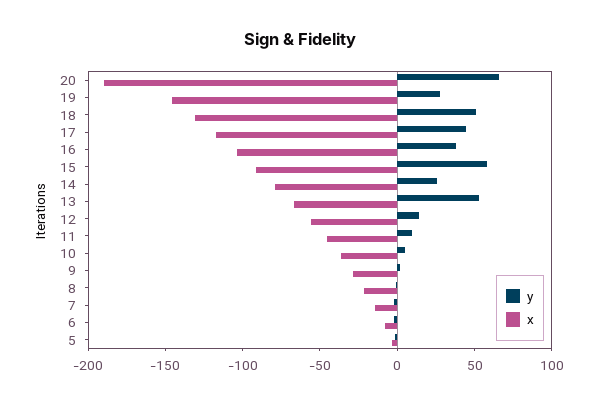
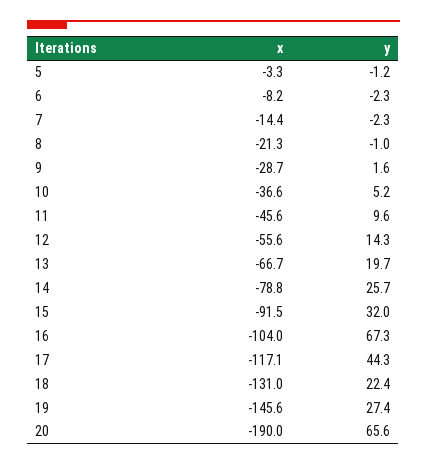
y, 18: 50 -> 22.4
y, 16: 40 -> 67.3
y, 15: 60 -> 32
y, 13: 50 -> 19.7

